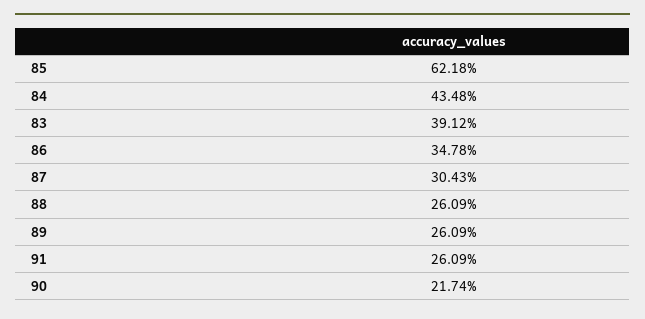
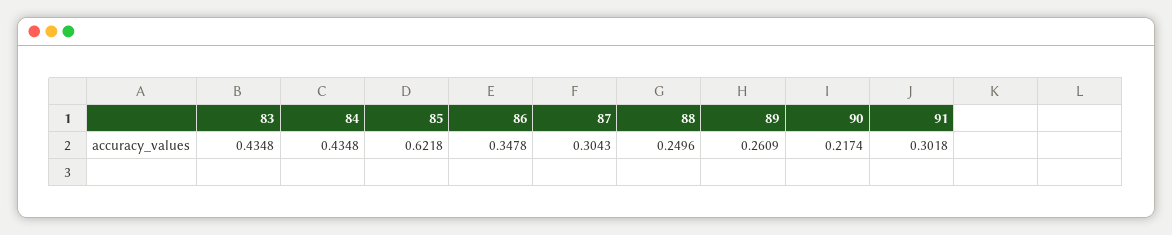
83: 0.3912 -> 0.4348
88: 0.2609 -> 0.2496
91: 0.2609 -> 0.3018

